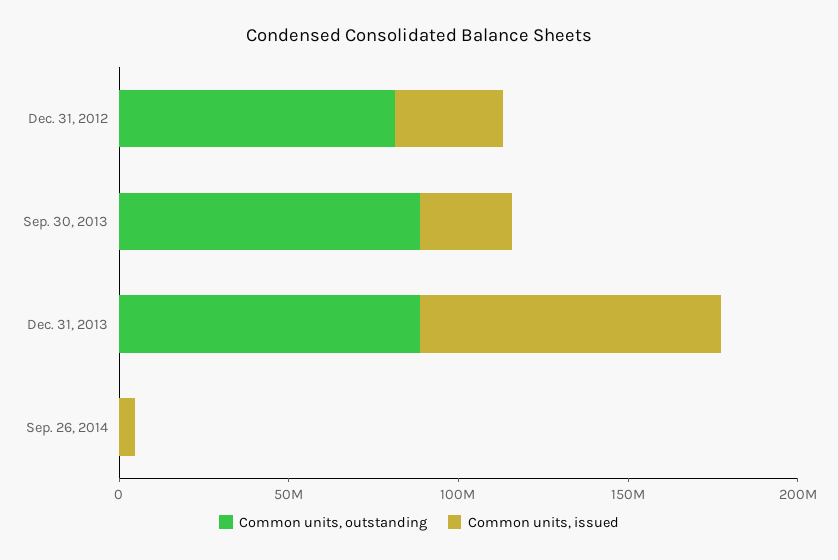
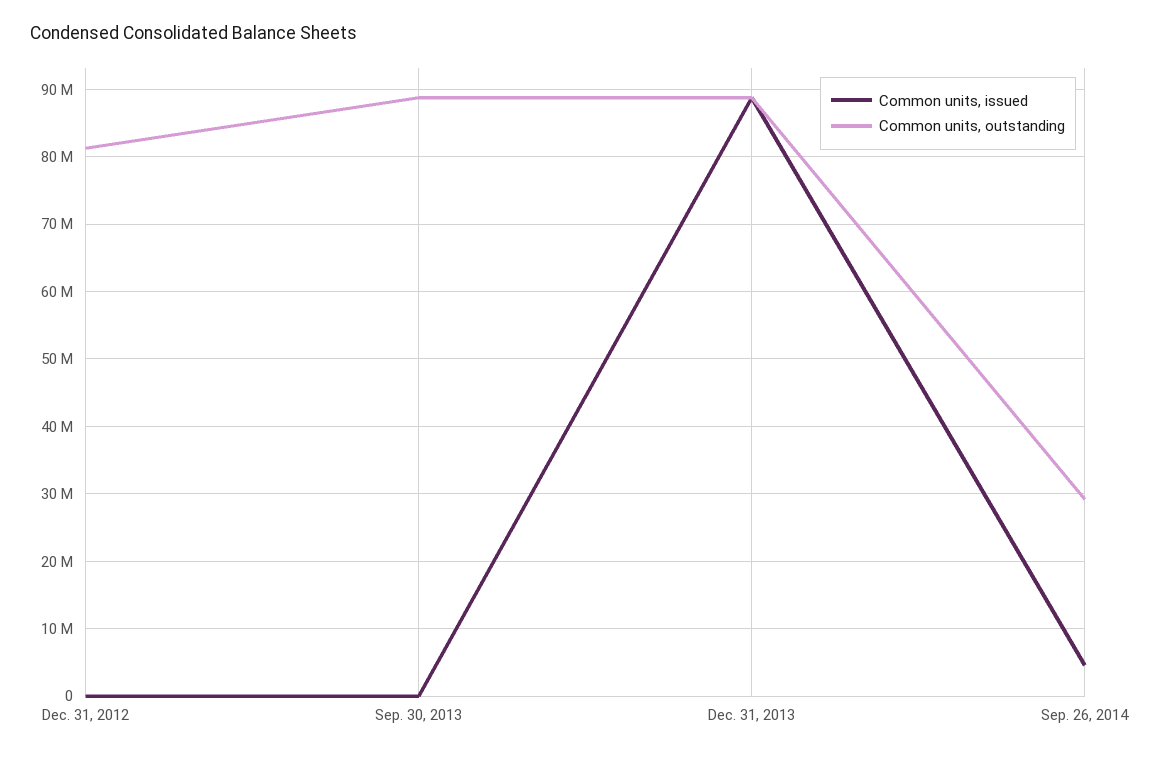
Common units, issued, Dec. 31, 2012: 30000000 -> 0
Common units, issued, Sep. 30, 2013: 30000000 -> 0
Common units, outstanding, Sep. 26, 2014: 0 -> 29000000

